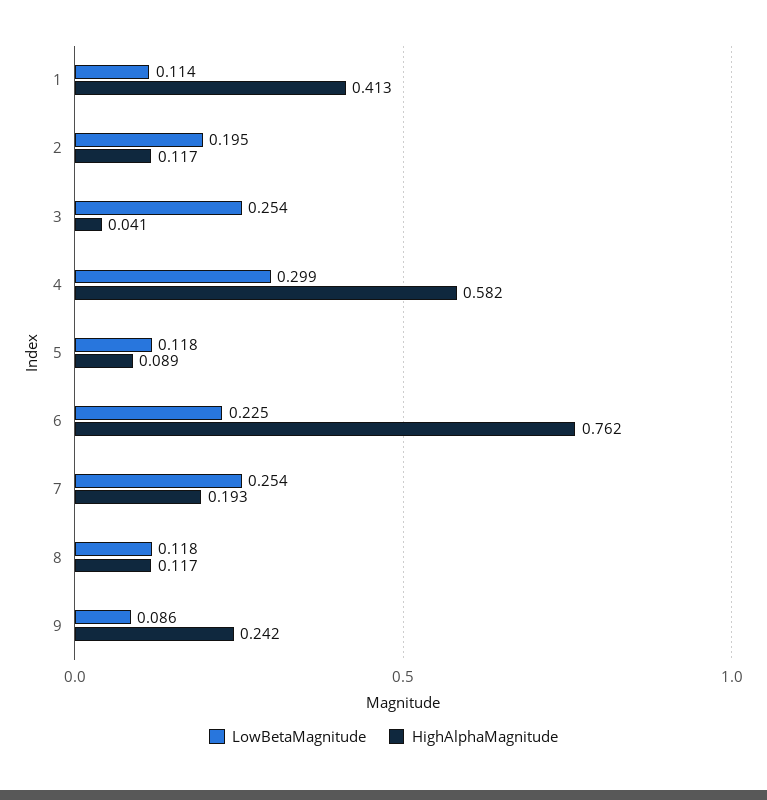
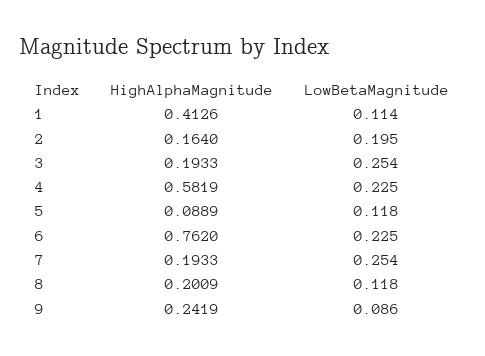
HighAlphaMagnitude, 2: 0.117 -> 0.164
HighAlphaMagnitude, 3: 0.041 -> 0.1933
LowBetaMagnitude, 4: 0.299 -> 0.225
HighAlphaMagnitude, 8: 0.117 -> 0.2009

